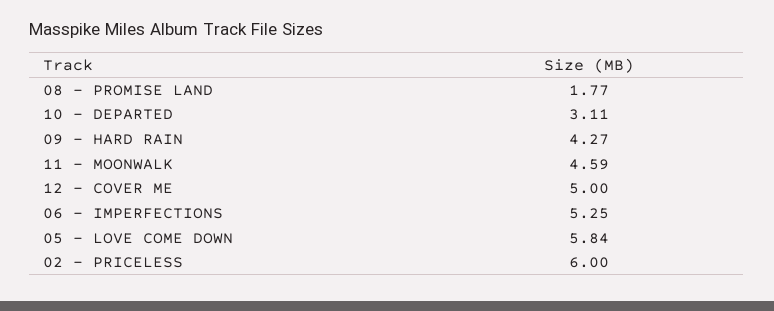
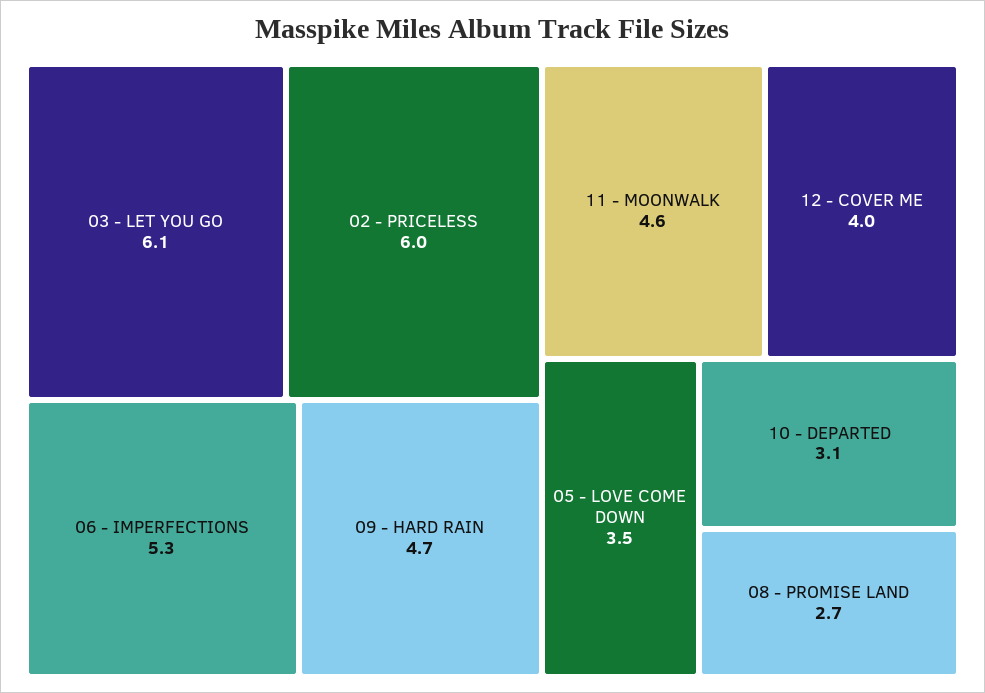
08 - PROMISE LAND: 1.77 -> 2.7
09 - HARD RAIN: 4.27 -> 4.7
12 - COVER ME: 5 -> 4
05 - LOVE COME DOWN: 5.84 -> 3.5
03 - LET YOU GO: none -> 6.1

